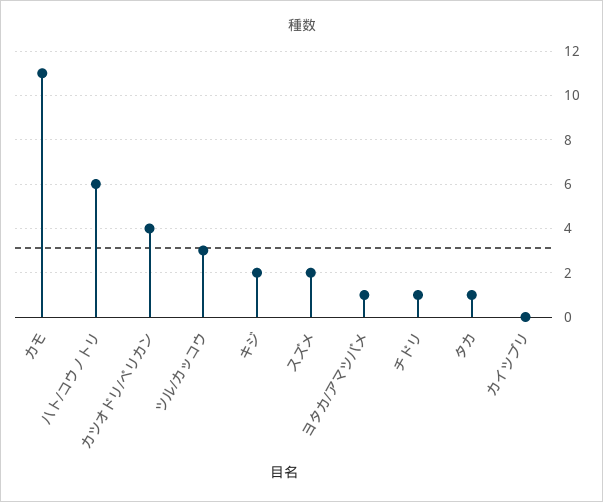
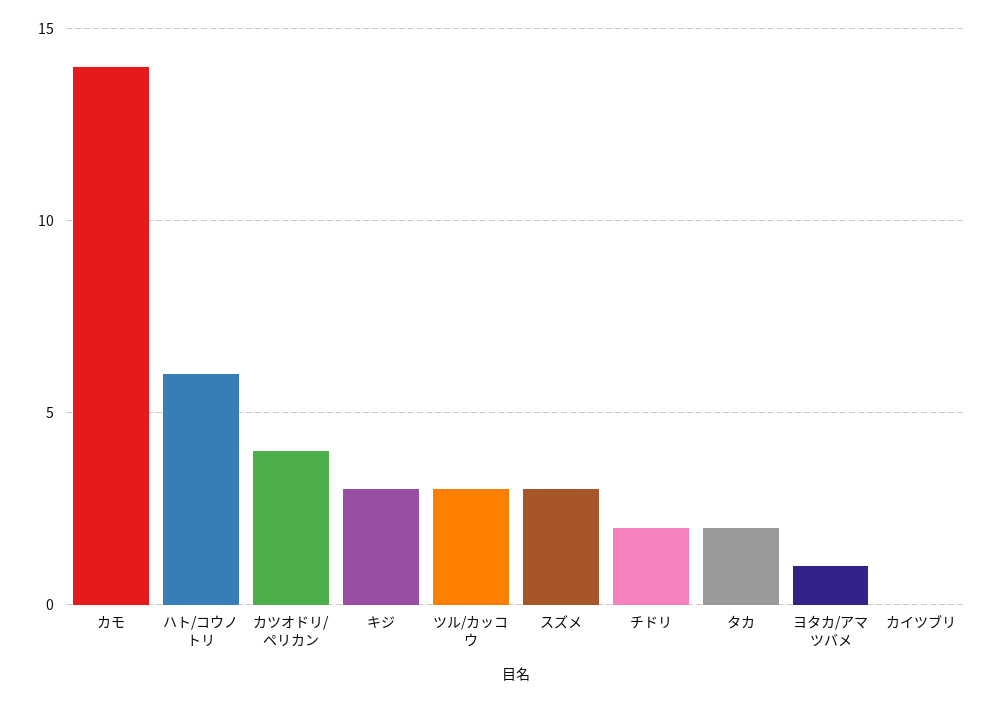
カモ: 11 -> 14
キジ: 2 -> 3
スズメ: 2 -> 3
チドリ: 1 -> 2
タカ: 1 -> 2

